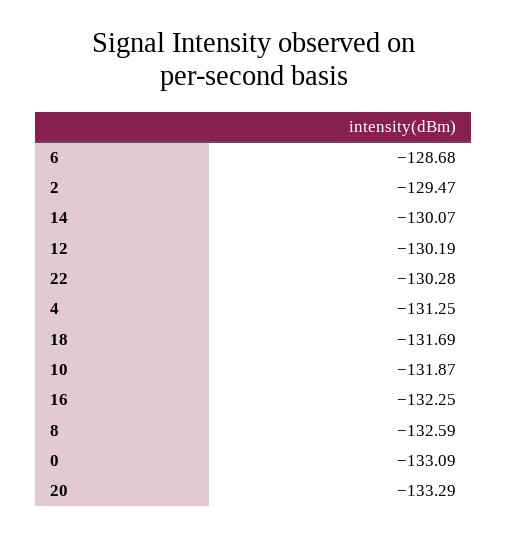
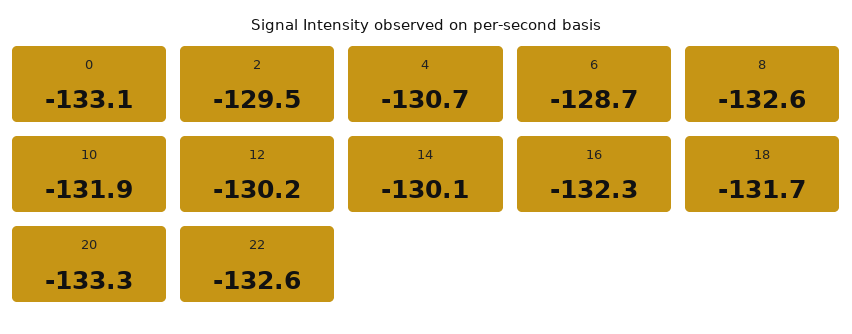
22: -130.28 -> -132.6
4: -131.25 -> -130.7

